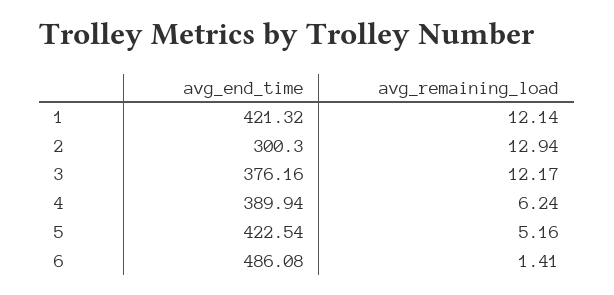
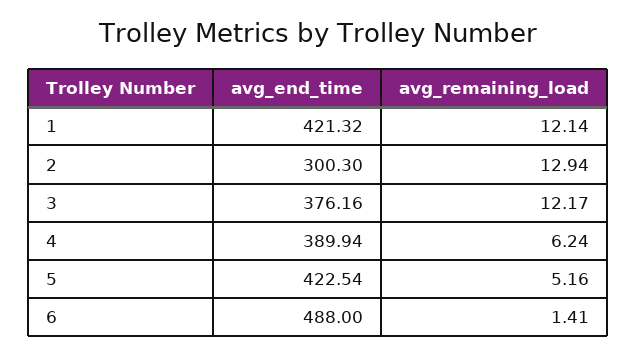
avg_end_time, 6: 486.08 -> 488

